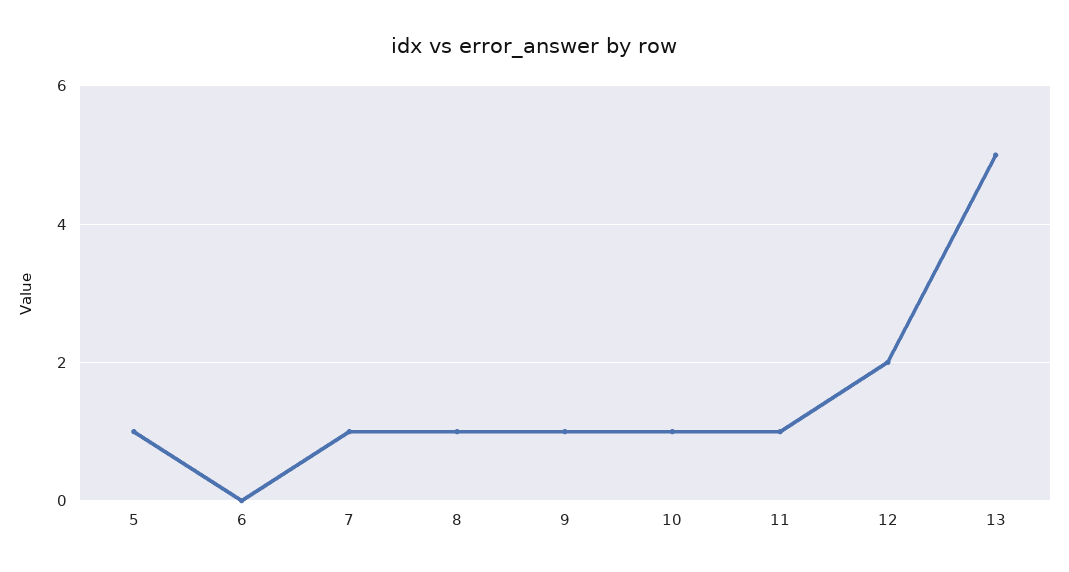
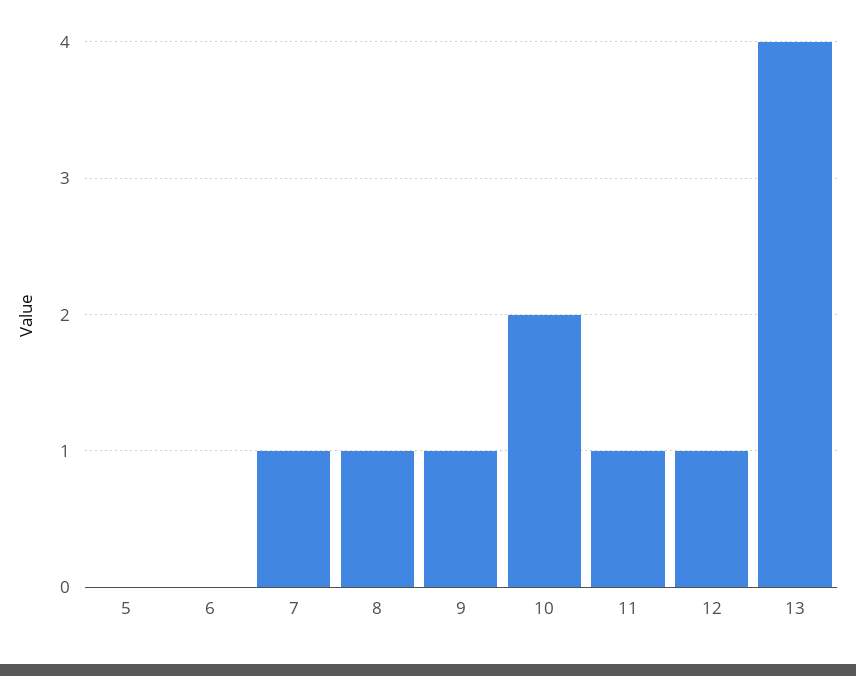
5: 1 -> 0
10: 1 -> 2
12: 2 -> 1
13: 5 -> 4

